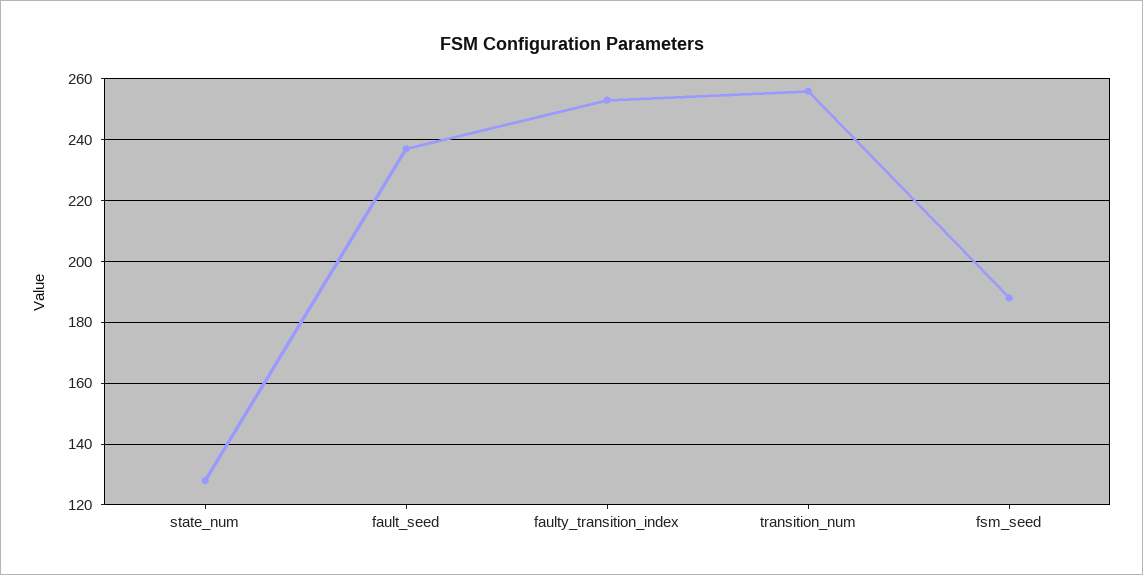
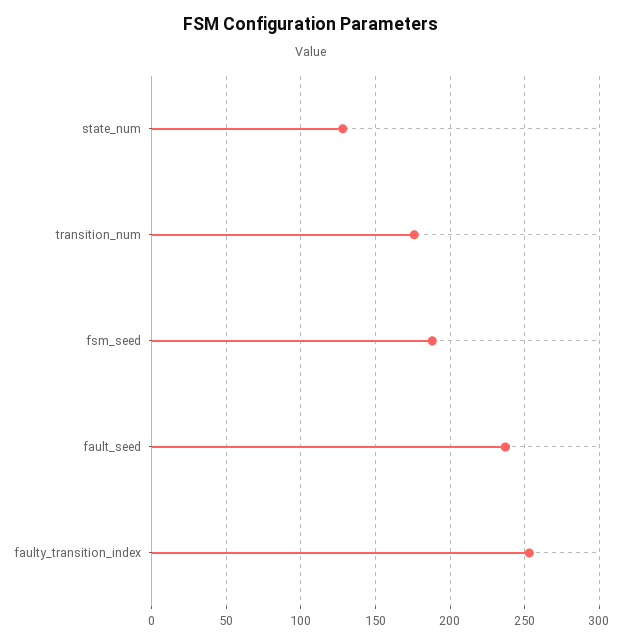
transition_num: 255 -> 175

